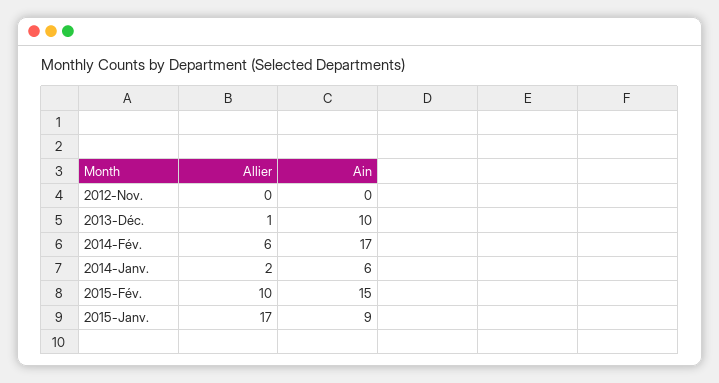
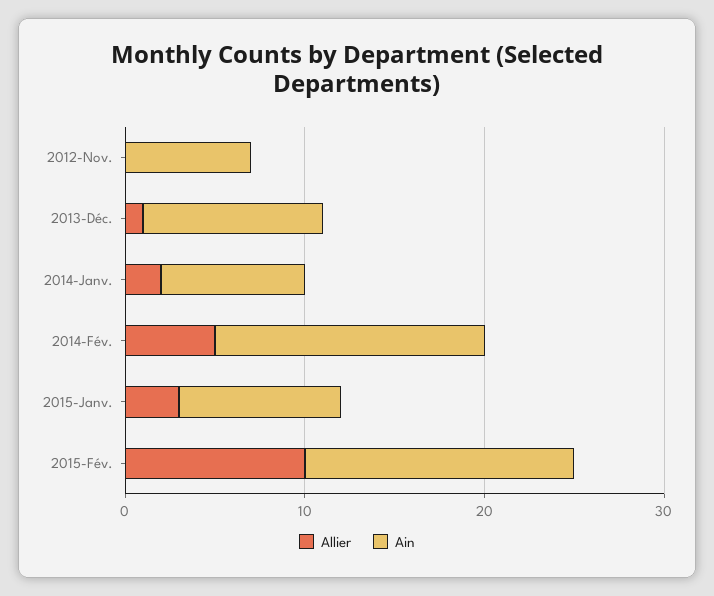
Ain, 2012-Nov.: 0 -> 7
Allier, 2014-Fév.: 6 -> 5
Ain, 2014-Fév.: 17 -> 15
Ain, 2014-Janv.: 6 -> 8
Allier, 2015-Janv.: 17 -> 3

